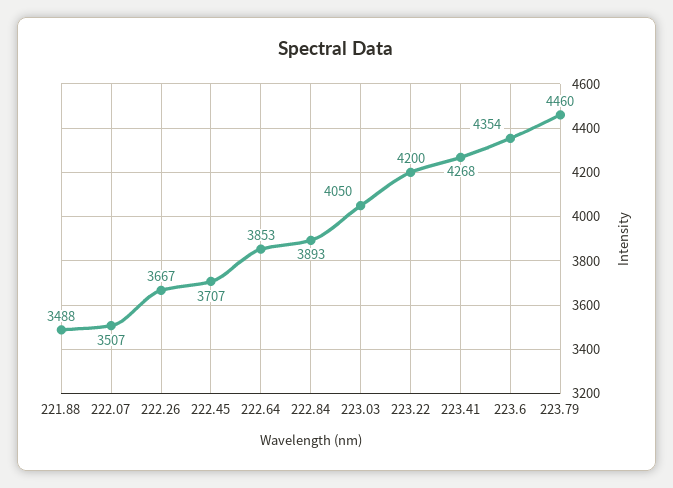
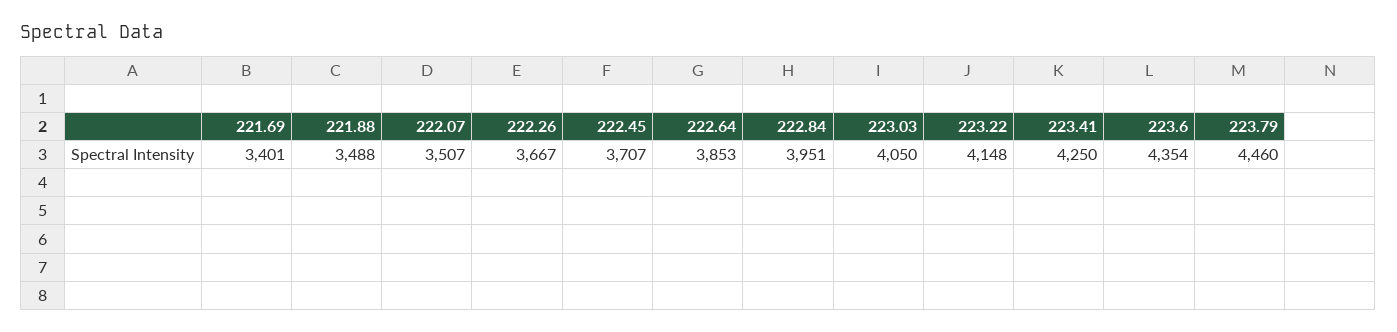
222.84: 3893 -> 3951
223.22: 4200 -> 4148
223.41: 4268 -> 4250
221.69: none -> 3401

